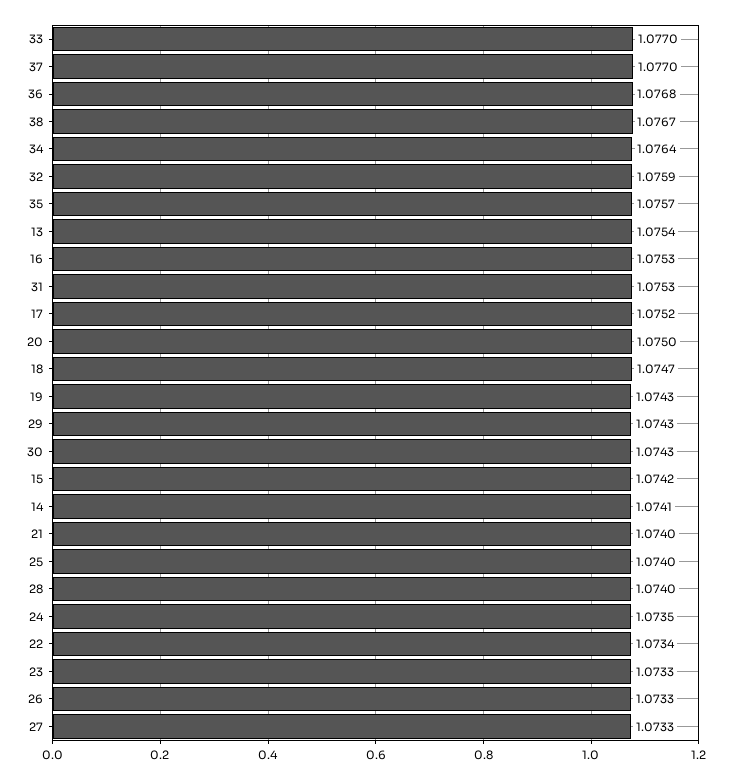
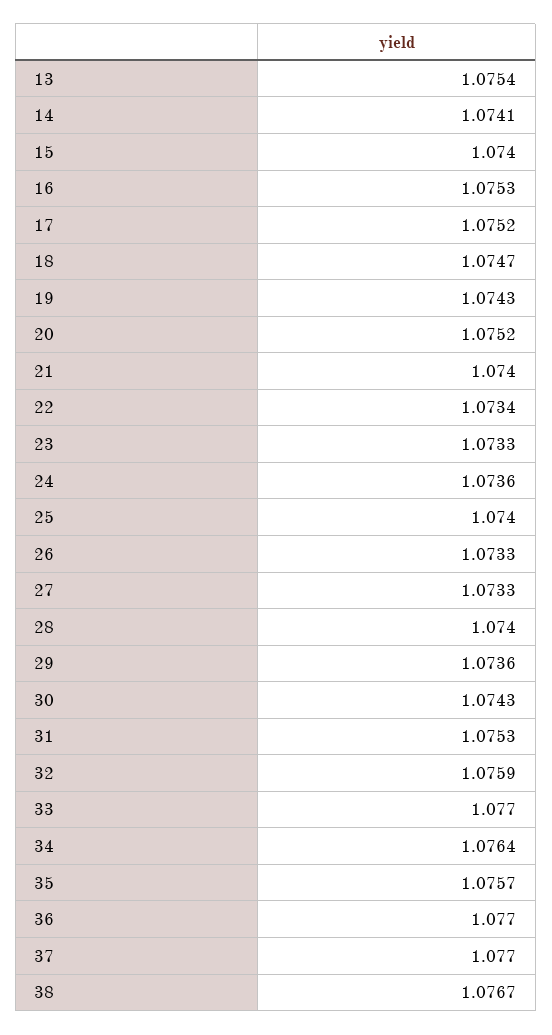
36: 1.0768 -> 1.077
20: 1.075 -> 1.0752
29: 1.0743 -> 1.0736
15: 1.0742 -> 1.074
24: 1.0735 -> 1.0736

